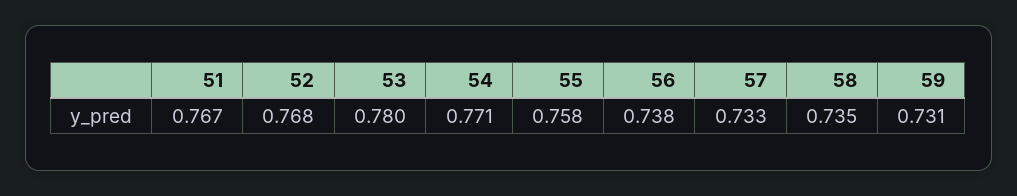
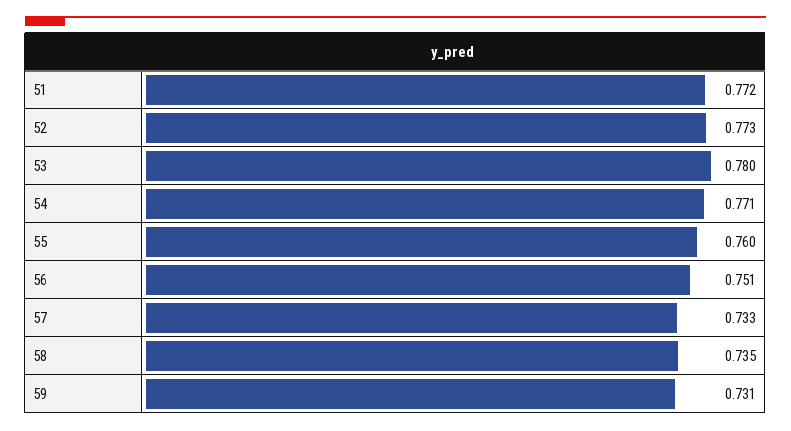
51: 0.767 -> 0.772
52: 0.768 -> 0.773
55: 0.758 -> 0.76
56: 0.738 -> 0.751

